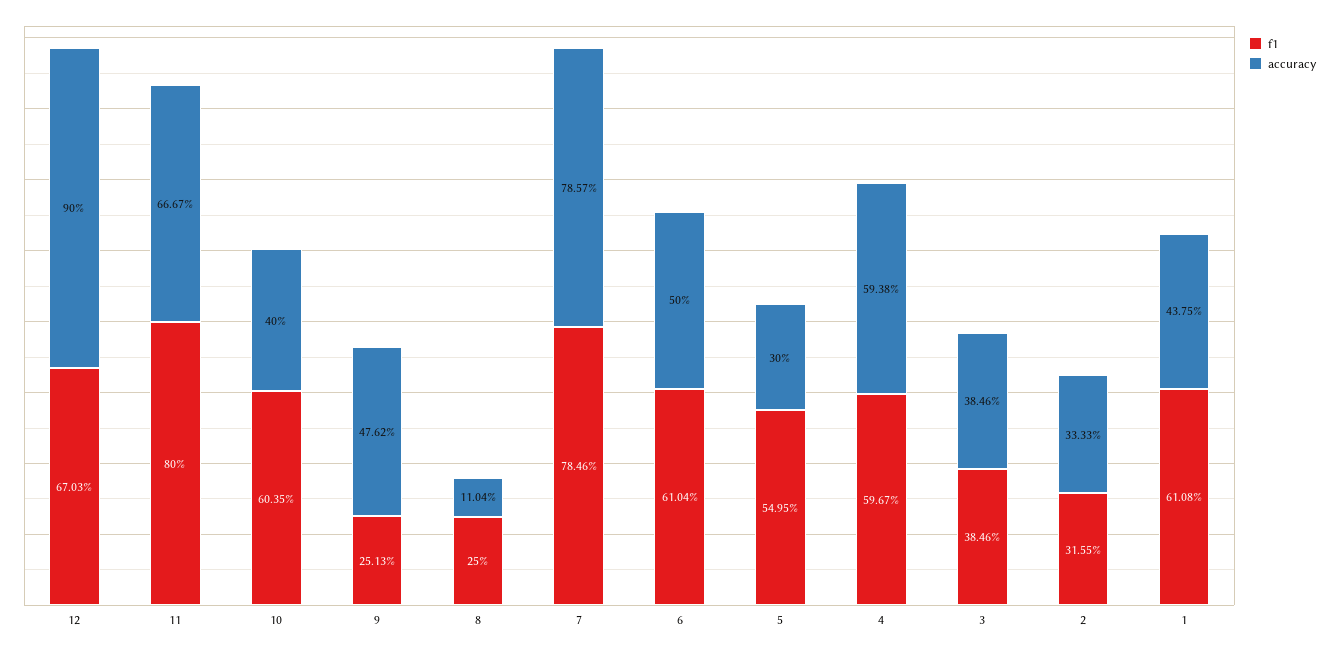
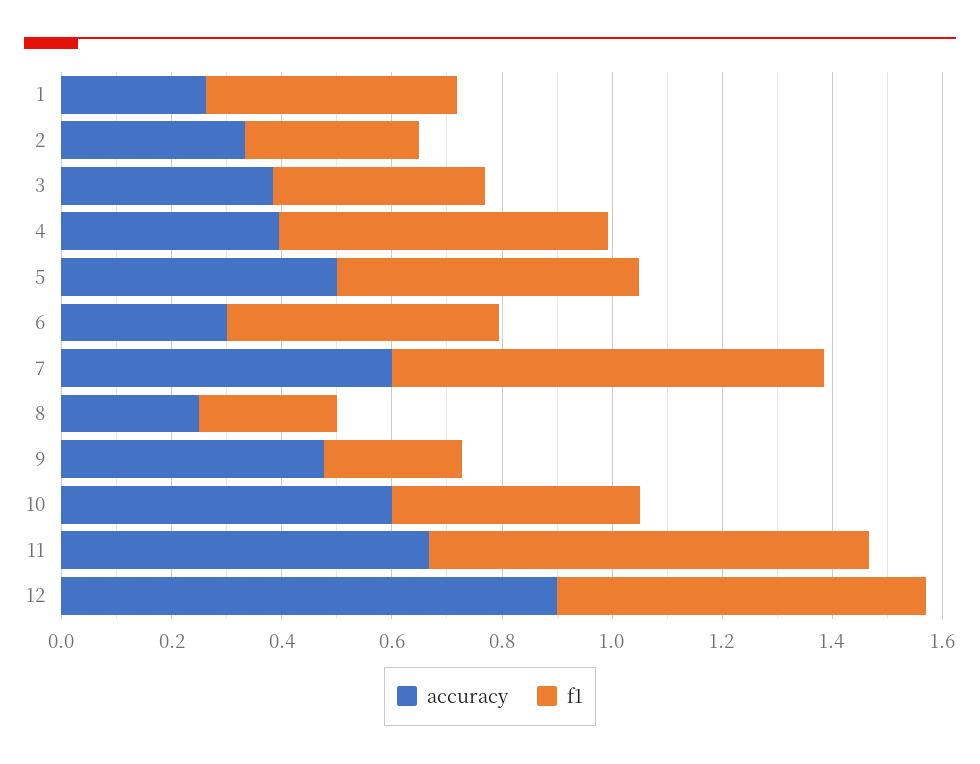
f1, 10: 0.6035 -> 0.45
accuracy, 10: 0.4 -> 0.6
accuracy, 8: 0.1104 -> 0.25
accuracy, 7: 0.7857 -> 0.6
f1, 6: 0.6104 -> 0.5
accuracy, 6: 0.5 -> 0.3
accuracy, 5: 0.3 -> 0.5
accuracy, 4: 0.5938 -> 0.4
f1, 1: 0.6108 -> 0.45
accuracy, 1: 0.4375 -> 0.25

